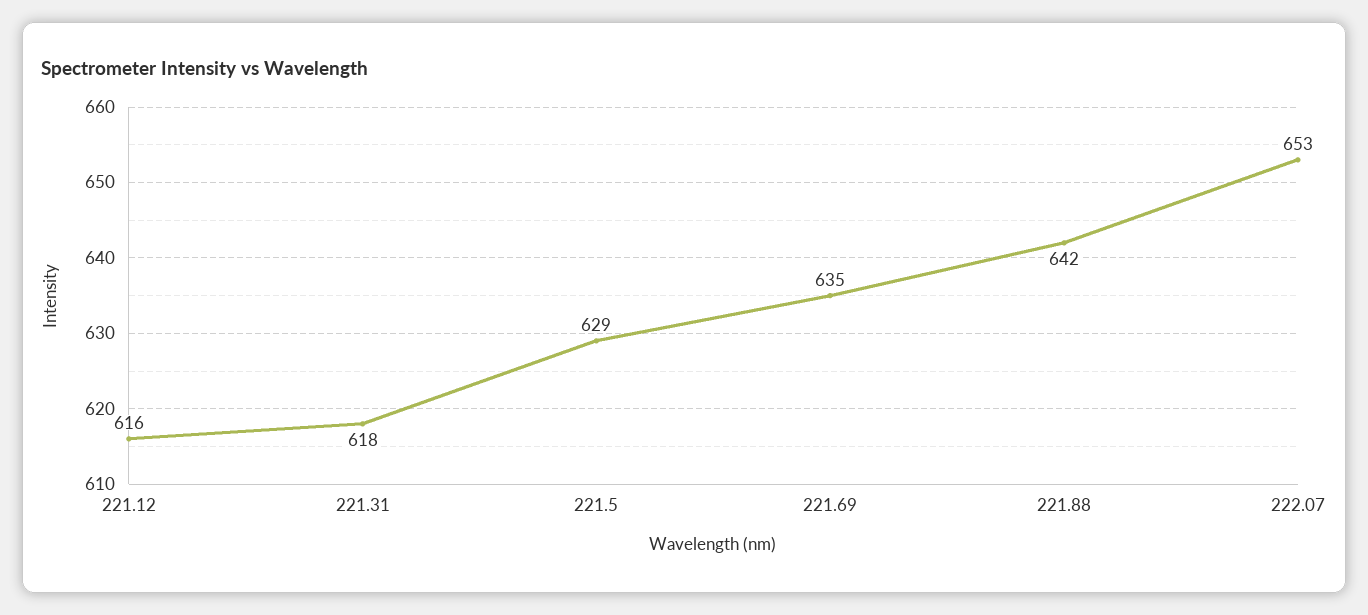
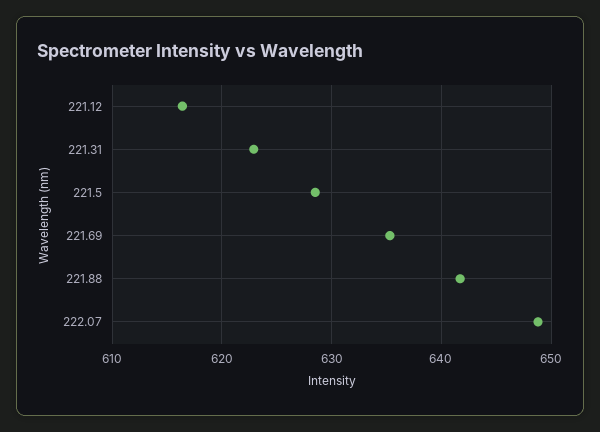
221.31: 618 -> 623
222.07: 653 -> 649

